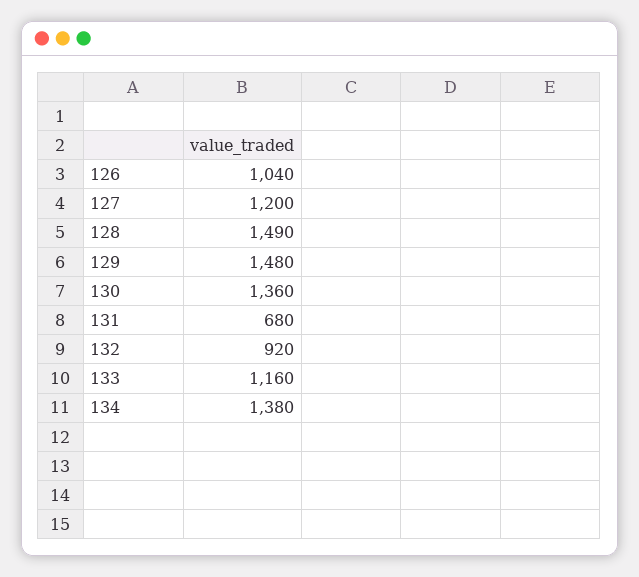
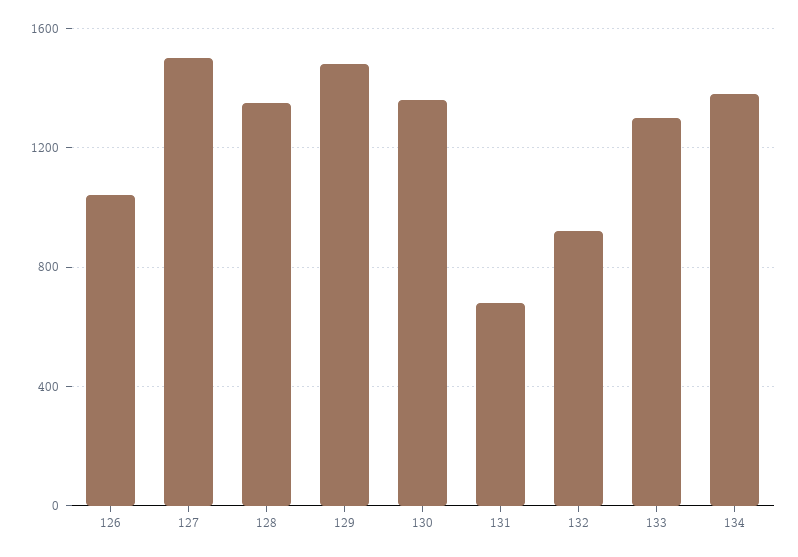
127: 1200 -> 1500
128: 1490 -> 1350
133: 1160 -> 1300

